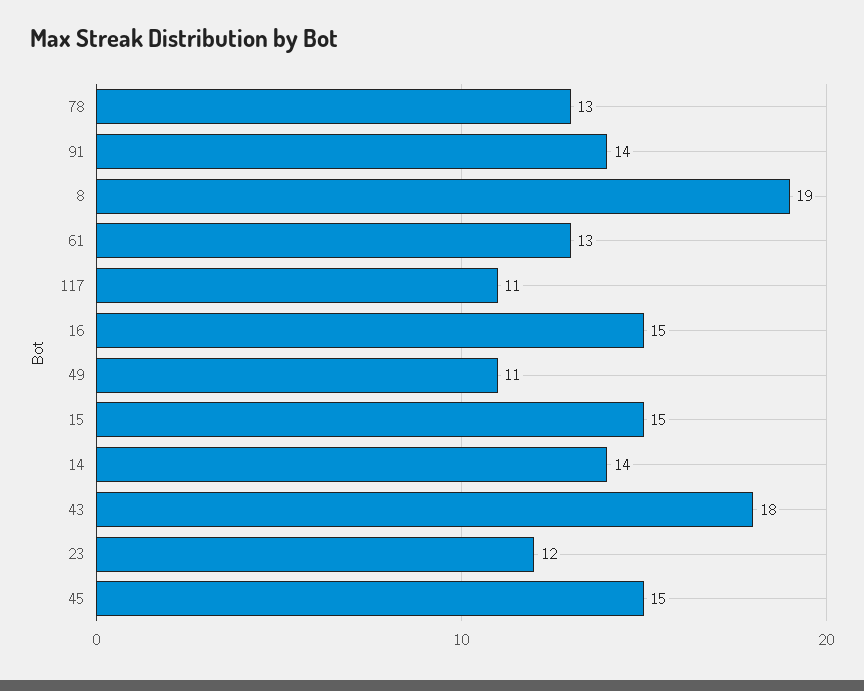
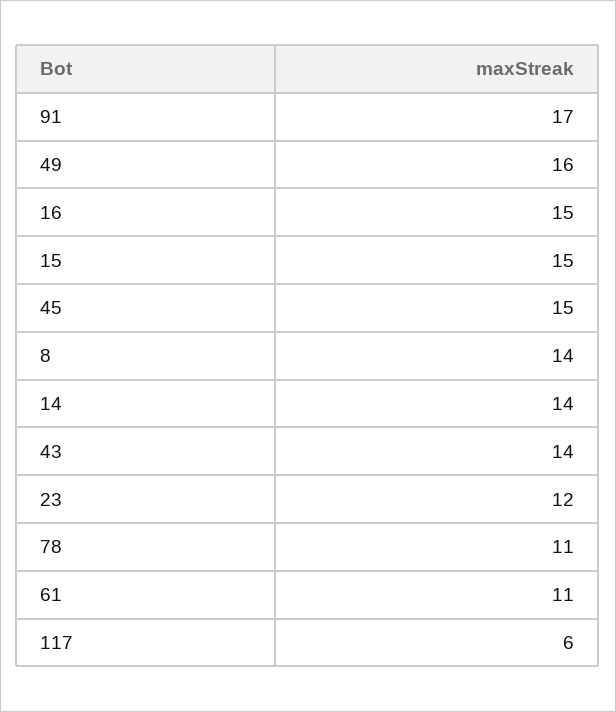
78: 13 -> 11
91: 14 -> 17
8: 19 -> 14
61: 13 -> 11
117: 11 -> 6
49: 11 -> 16
43: 18 -> 14

